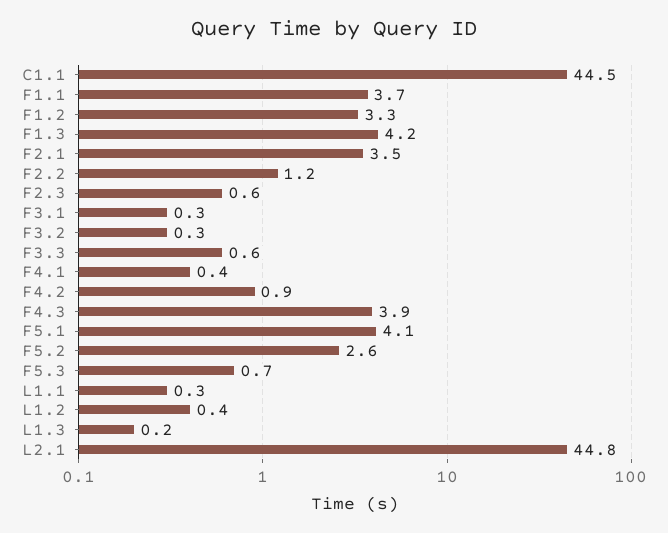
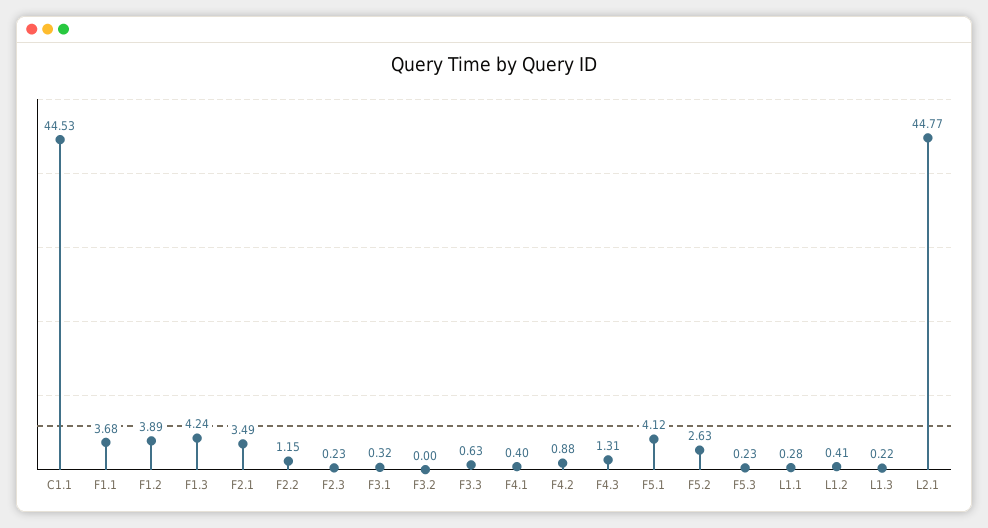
F1.2: 3.3 -> 3.89
F2.3: 0.6 -> 0.23
F3.2: 0.3 -> 0
F4.3: 3.9 -> 1.31
F5.3: 0.7 -> 0.23

